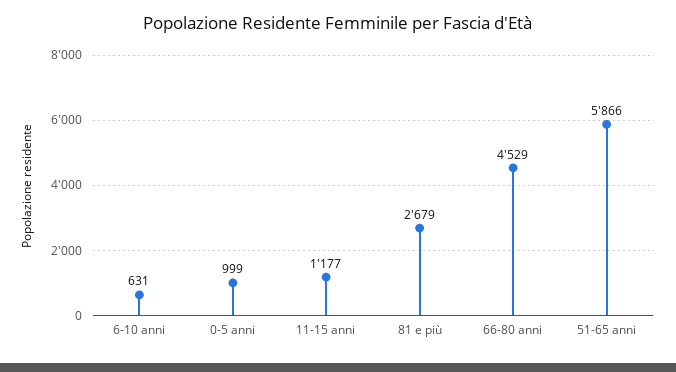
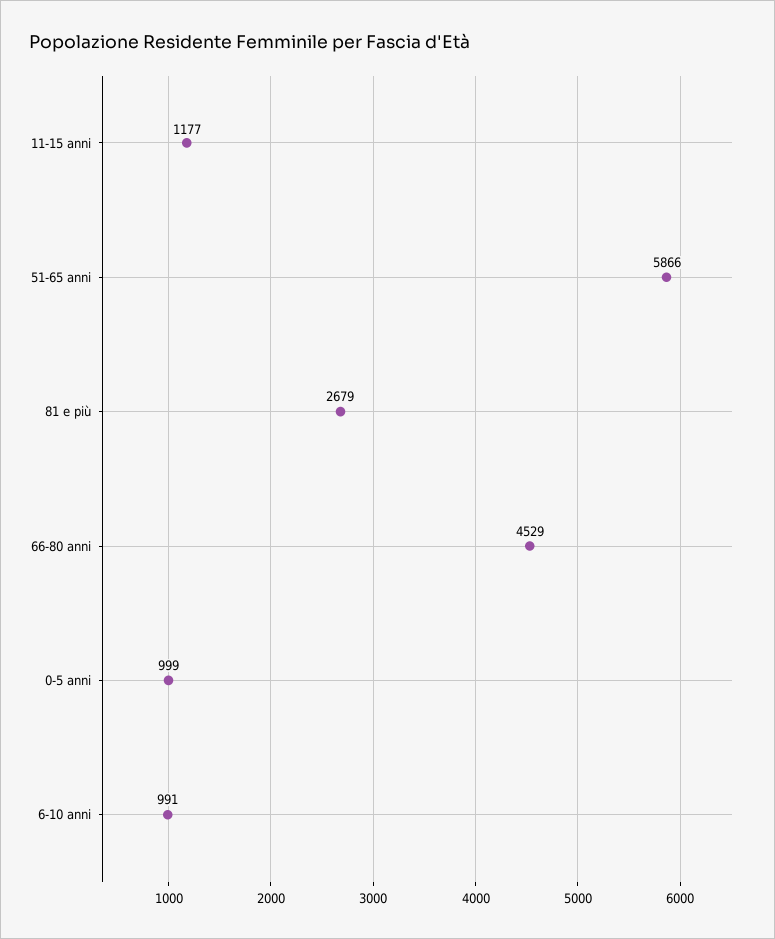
6-10 anni: 631 -> 991

